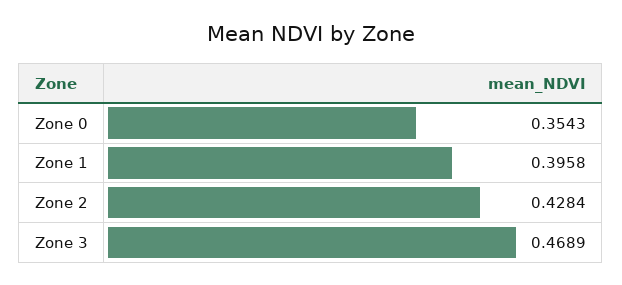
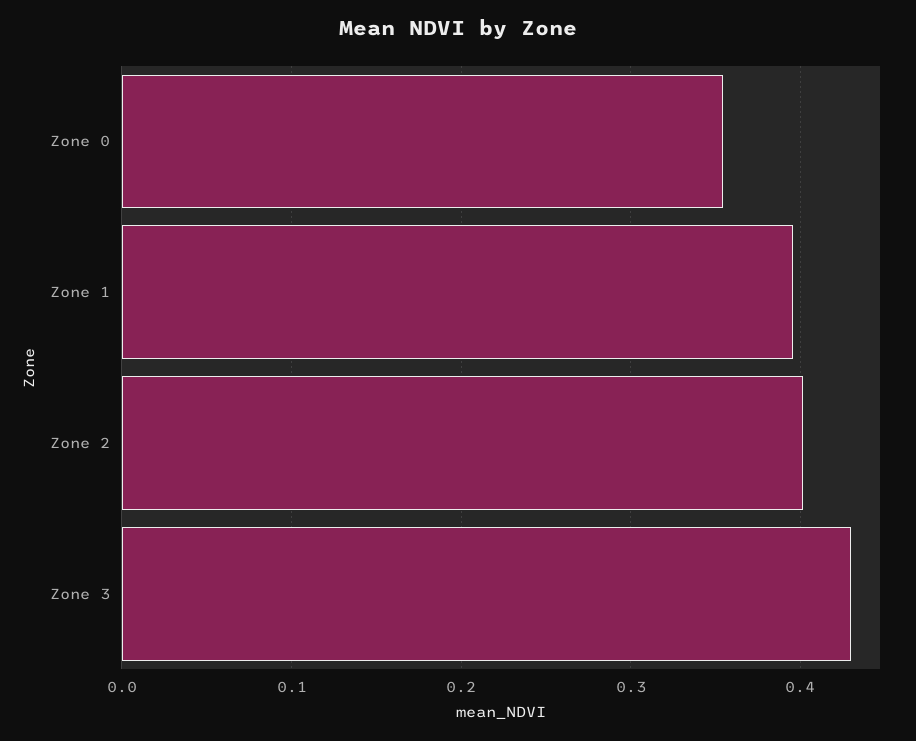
Zone 2: 0.4284 -> 0.4
Zone 3: 0.4689 -> 0.43

